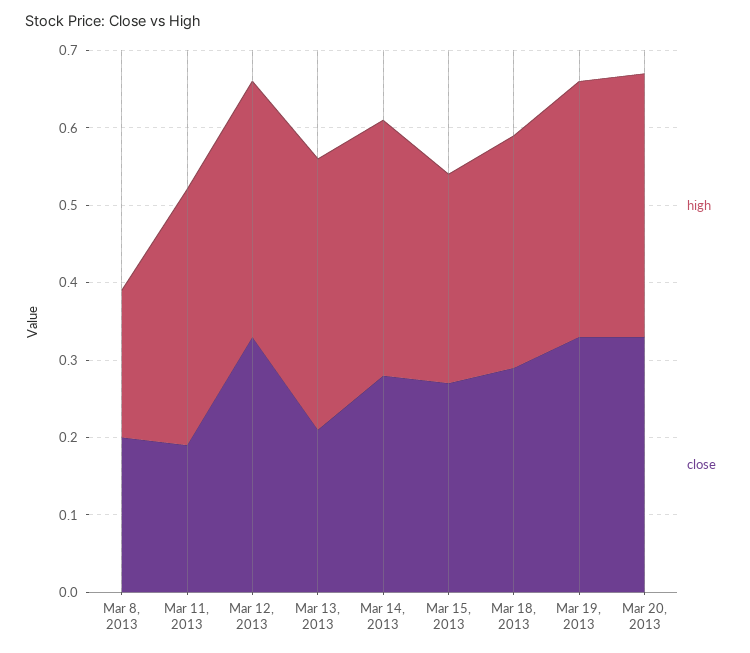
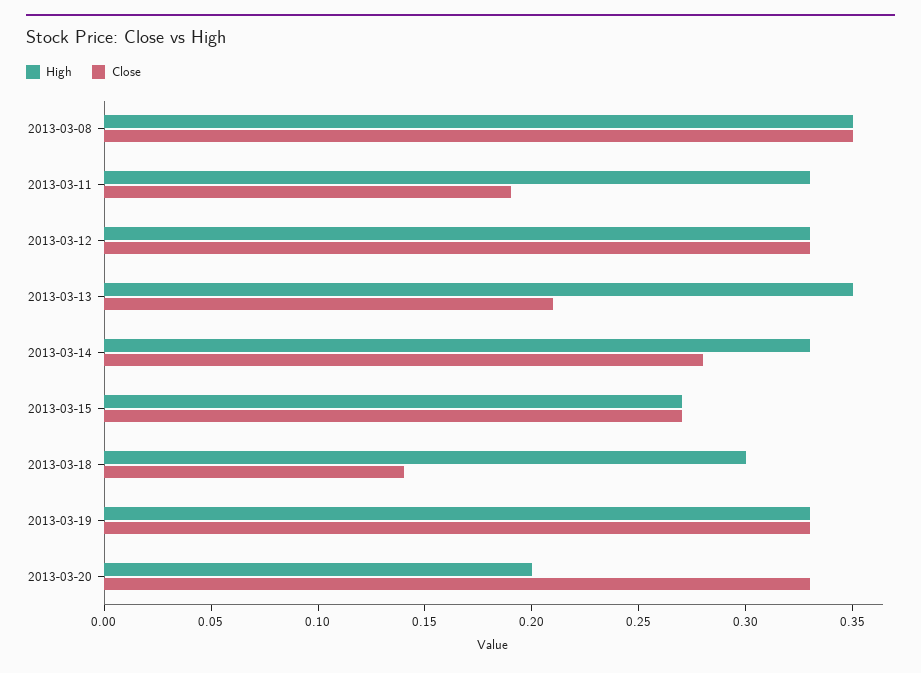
high, Mar 8, 2013: 0.2 -> 0.35
close, Mar 8, 2013: 0.2 -> 0.35
close, Mar 18, 2013: 0.3 -> 0.14
high, Mar 20, 2013: 0.35 -> 0.2

